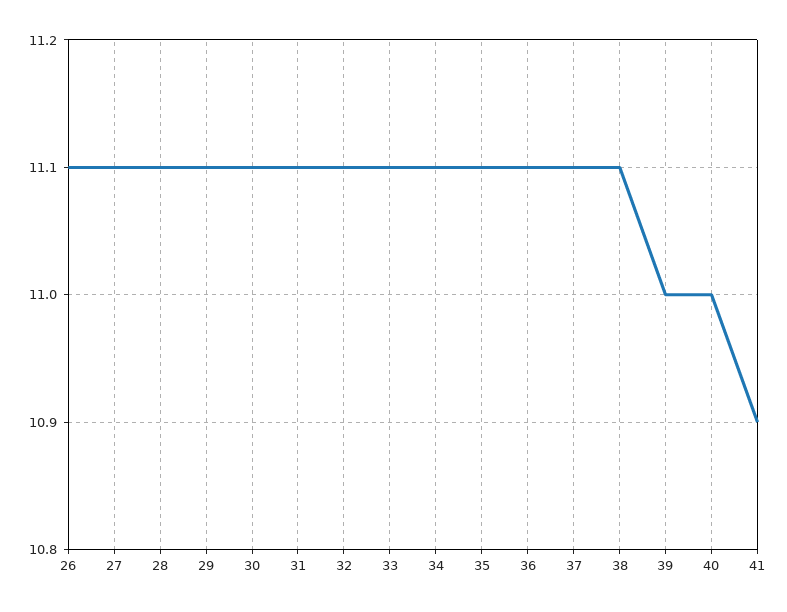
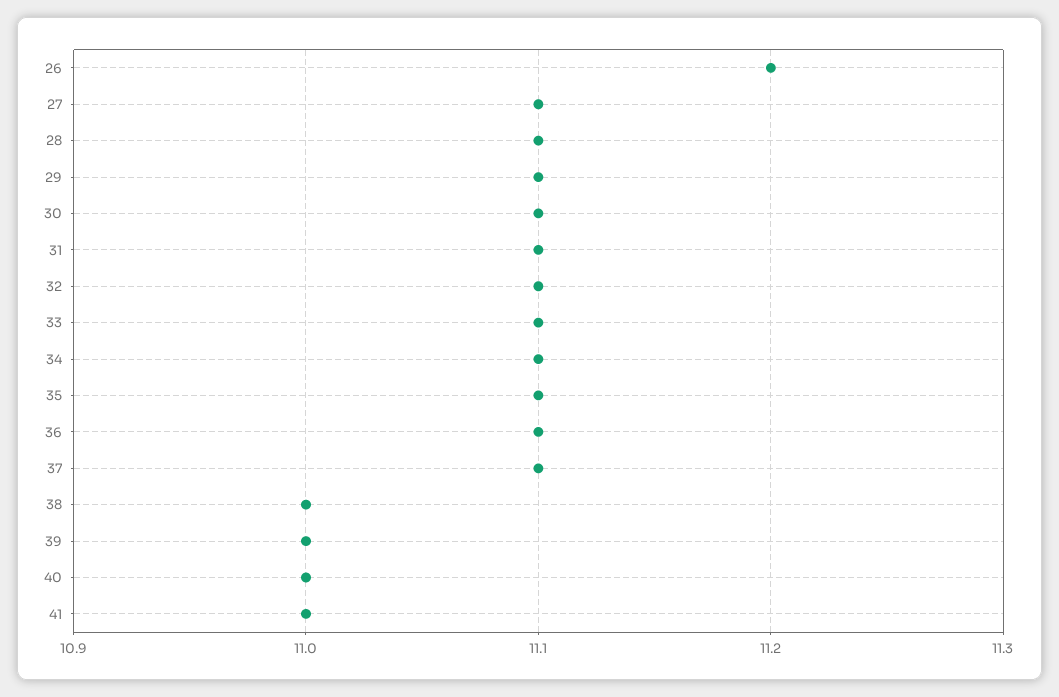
26: 11.1 -> 11.2
38: 11.1 -> 11
41: 10.9 -> 11

